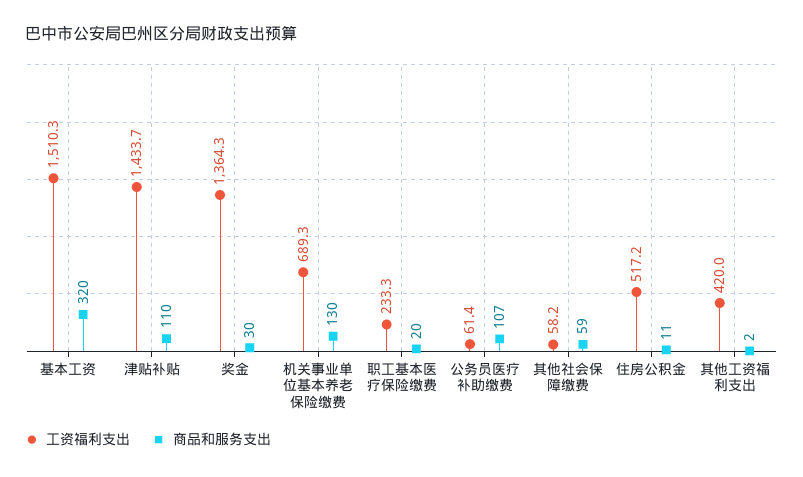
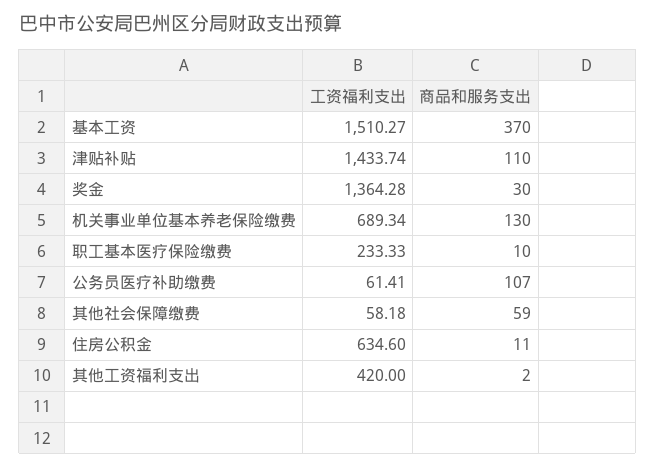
商品和服务支出, 基本工资: 320 -> 370
商品和服务支出, 职工基本医疗保险缴费: 20 -> 10
工资福利支出, 住房公积金: 517.2 -> 634.6

